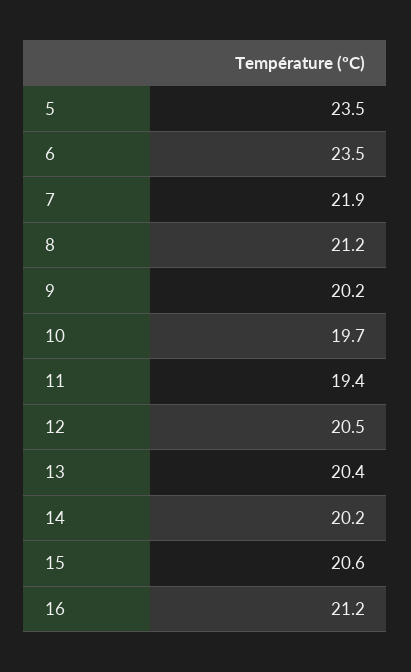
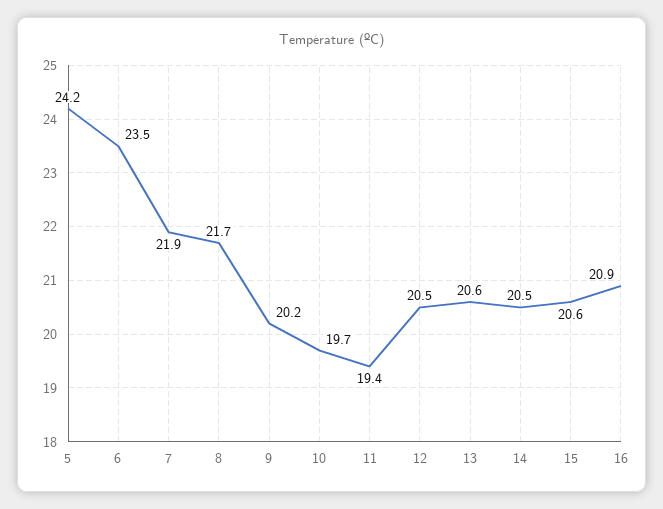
5: 23.5 -> 24.2
8: 21.2 -> 21.7
13: 20.4 -> 20.6
14: 20.2 -> 20.5
16: 21.2 -> 20.9

